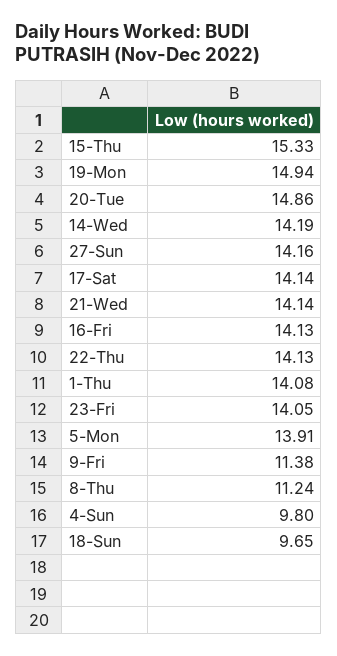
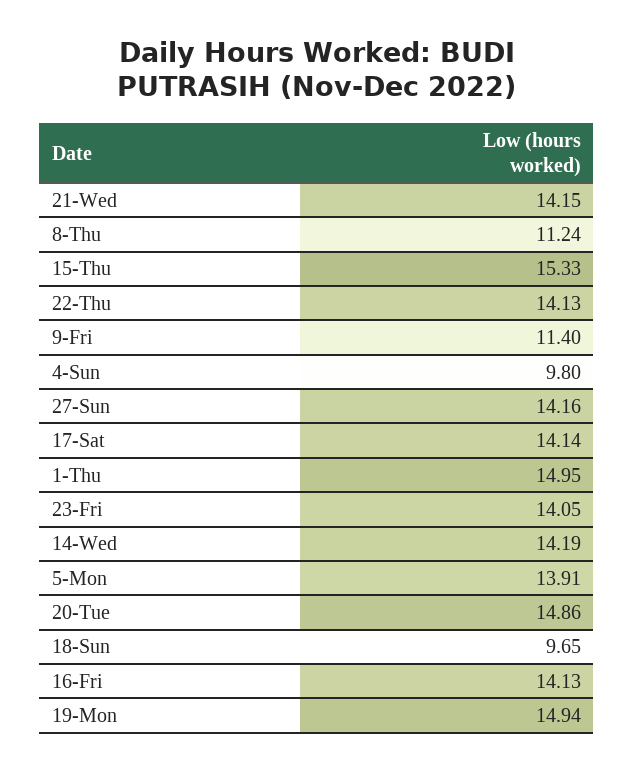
21-Wed: 14.14 -> 14.15
1-Thu: 14.08 -> 14.95
9-Fri: 11.38 -> 11.4

